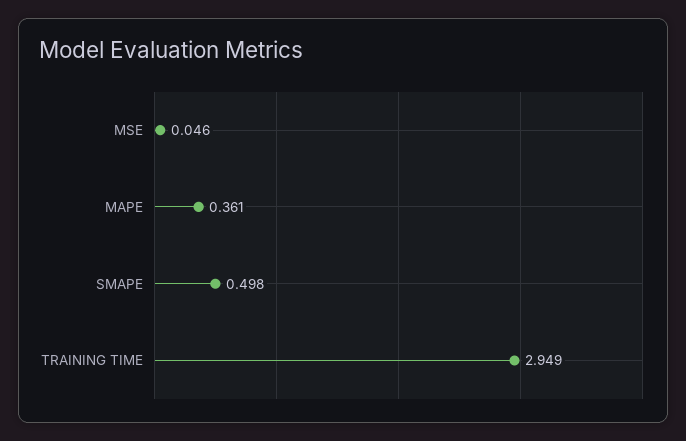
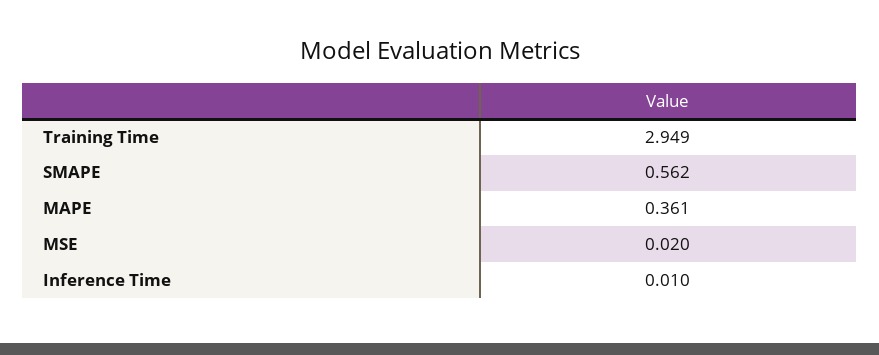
MSE: 0.046 -> 0.02
SMAPE: 0.498 -> 0.562
Inference Time: none -> 0.01

